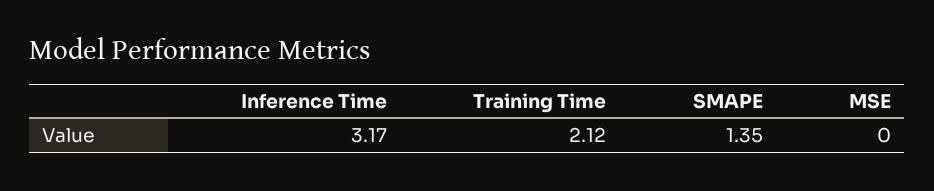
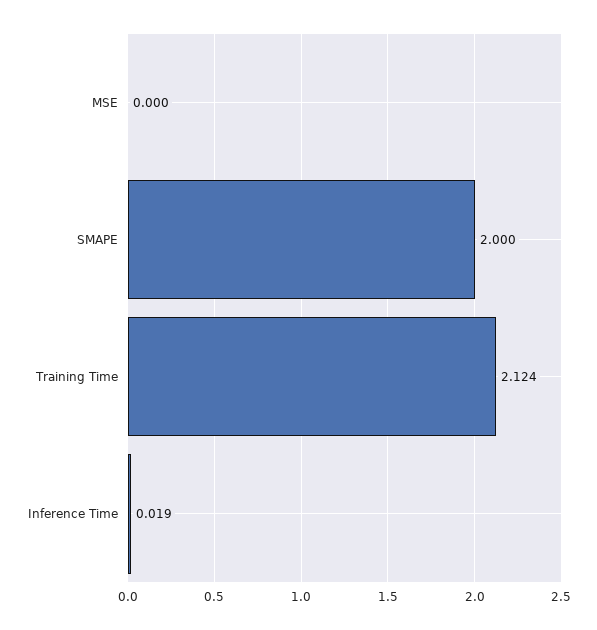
Inference Time: 3.17 -> 0.019
SMAPE: 1.35 -> 2

